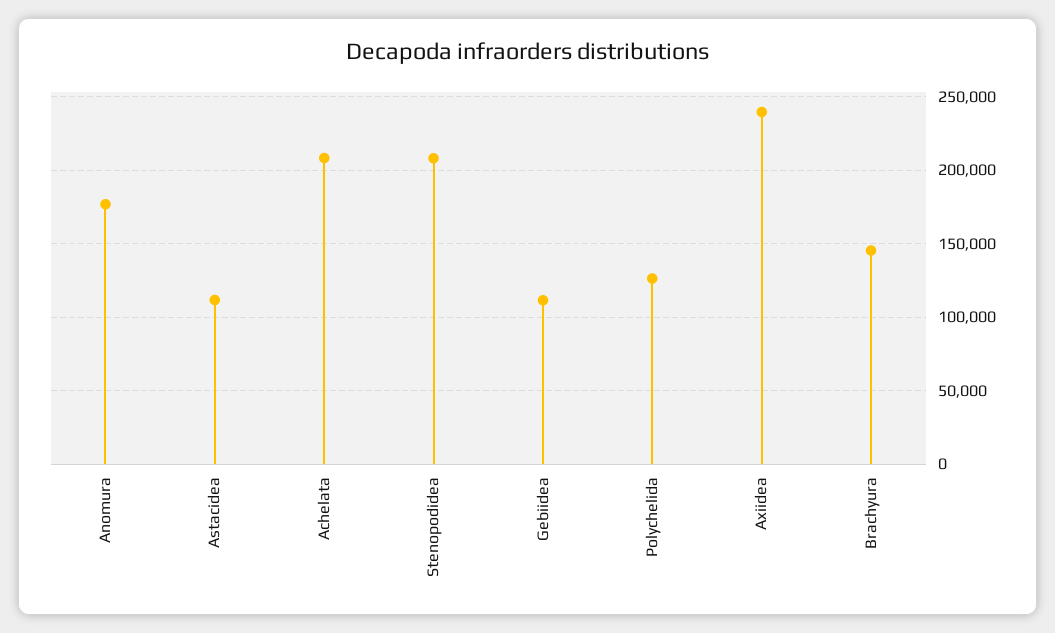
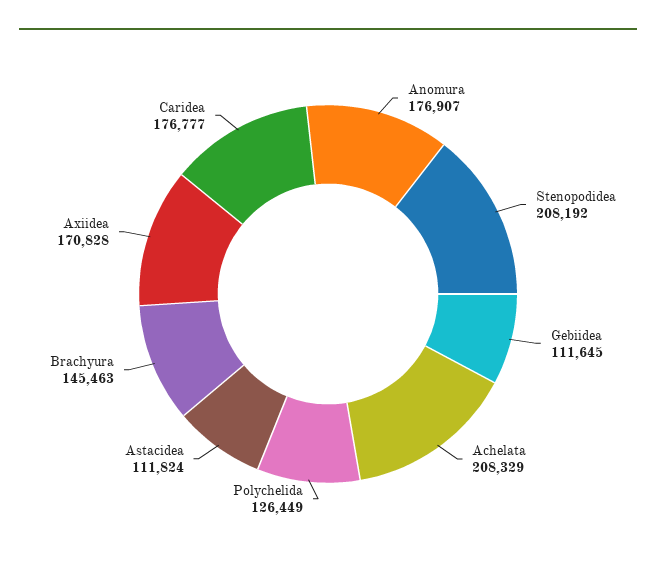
Axiidea: 240000 -> 170828
Caridea: none -> 176777

